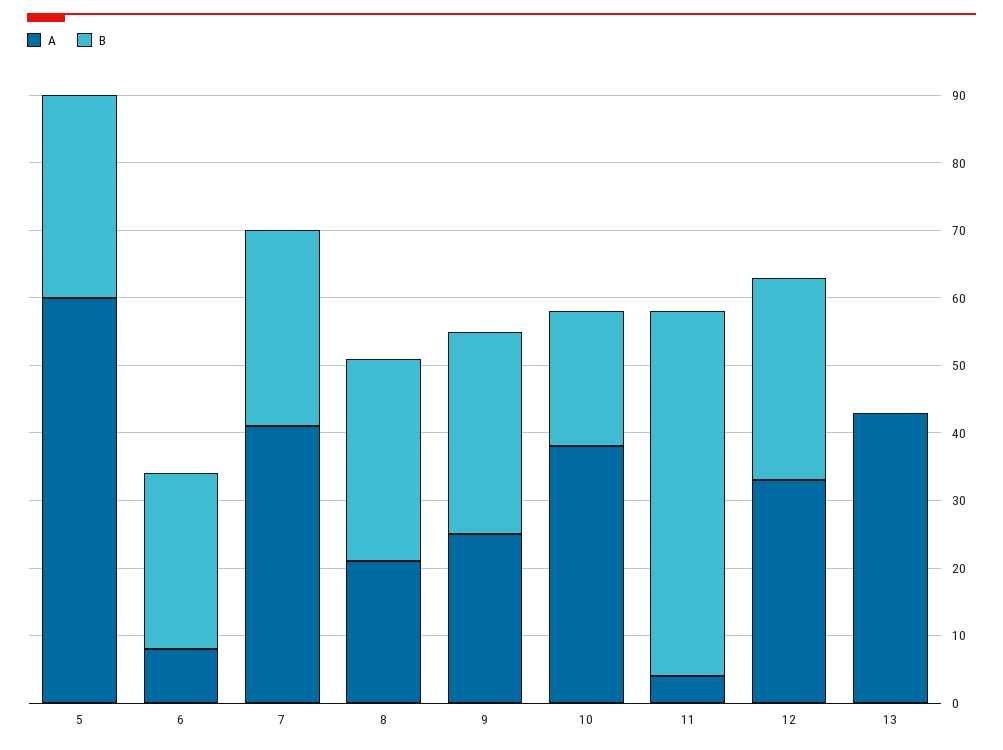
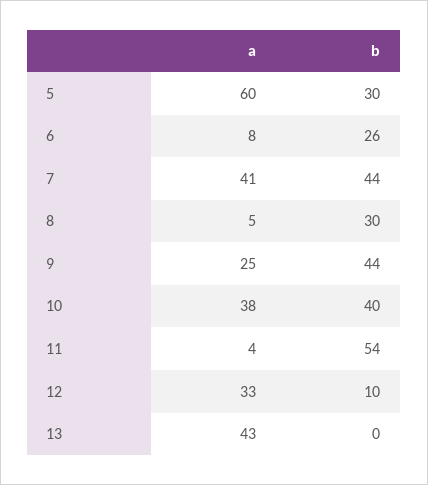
B, 7: 30 -> 44
A, 8: 20 -> 5
B, 9: 30 -> 44
B, 10: 20 -> 40
B, 12: 30 -> 10

